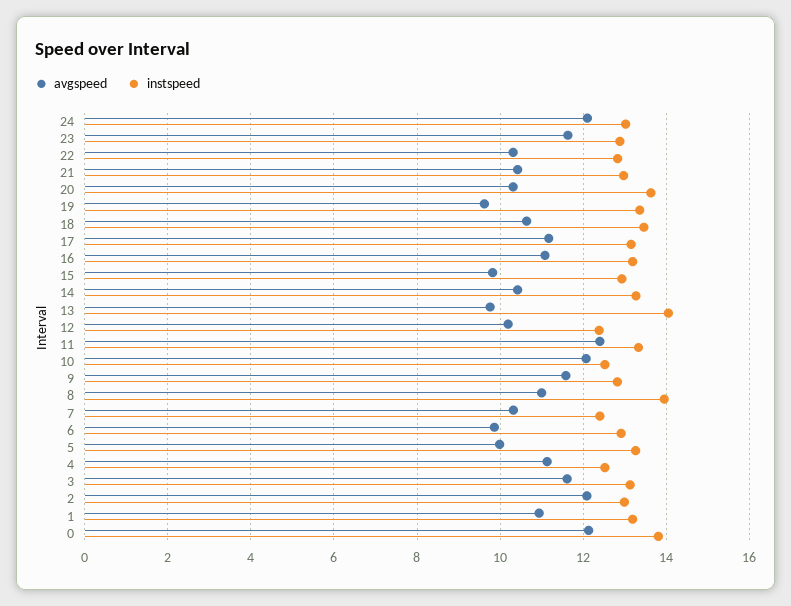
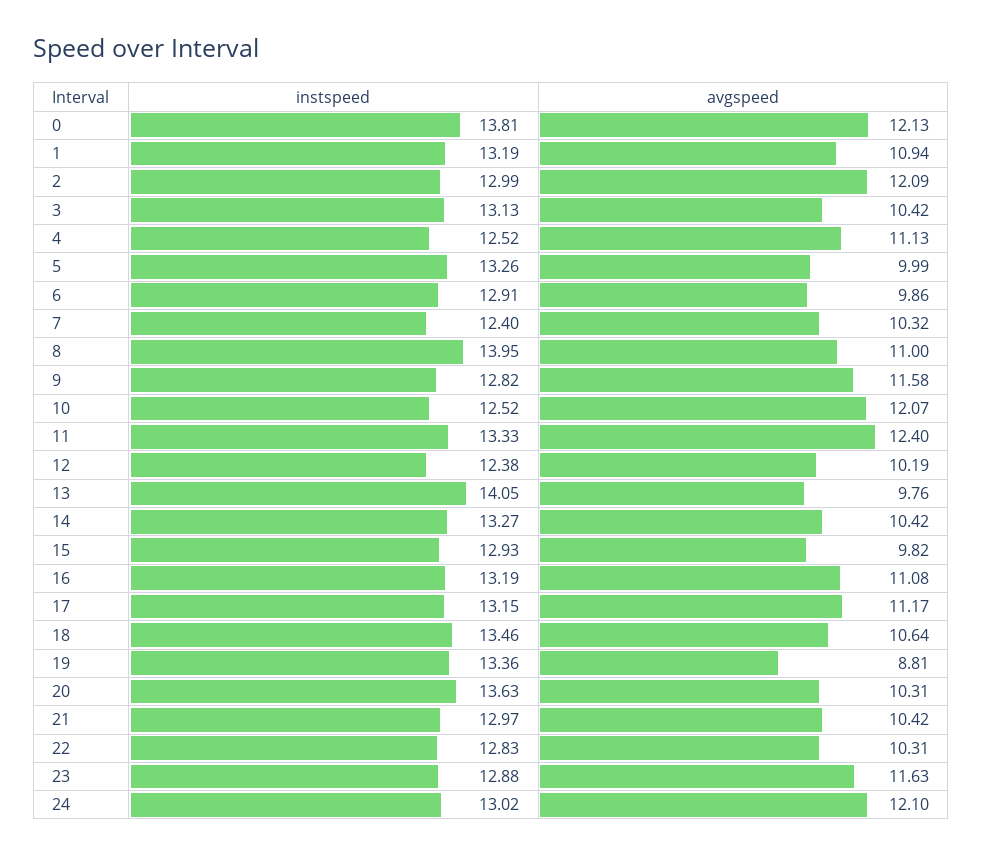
avgspeed, 19: 9.6 -> 8.81
avgspeed, 3: 11.6 -> 10.42

